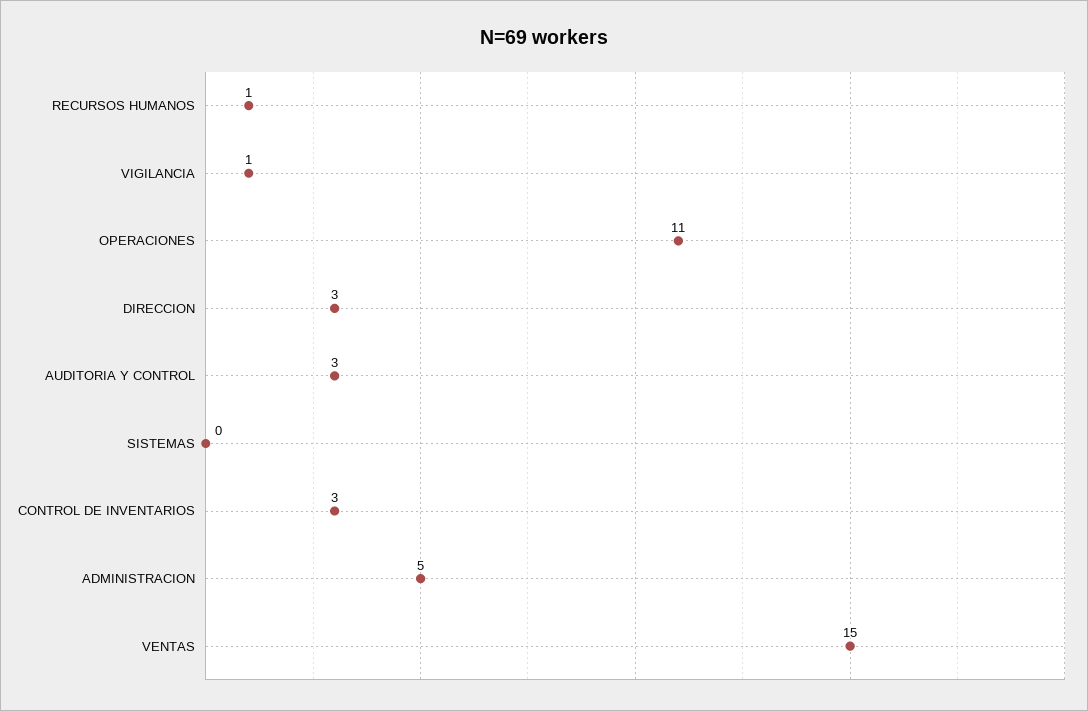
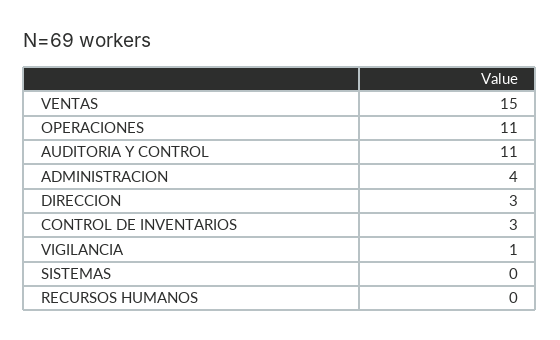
RECURSOS HUMANOS: 1 -> 0
AUDITORIA Y CONTROL: 3 -> 11
ADMINISTRACION: 5 -> 4

